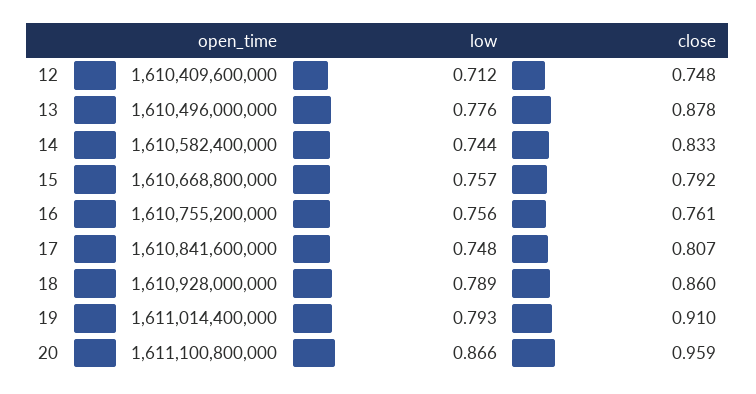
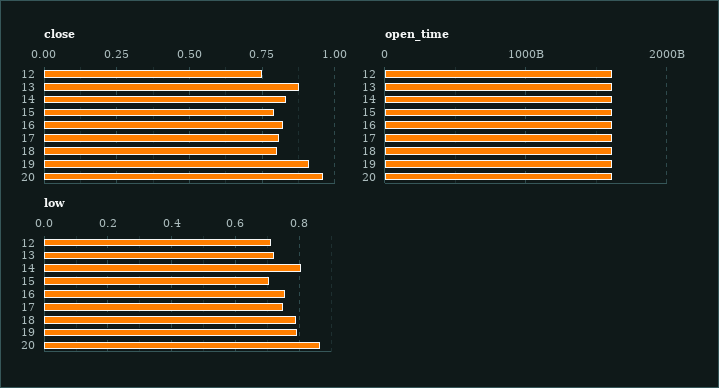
low, 13: 0.776 -> 0.72
low, 14: 0.744 -> 0.8
low, 15: 0.757 -> 0.7
close, 16: 0.761 -> 0.825
close, 18: 0.86 -> 0.8

